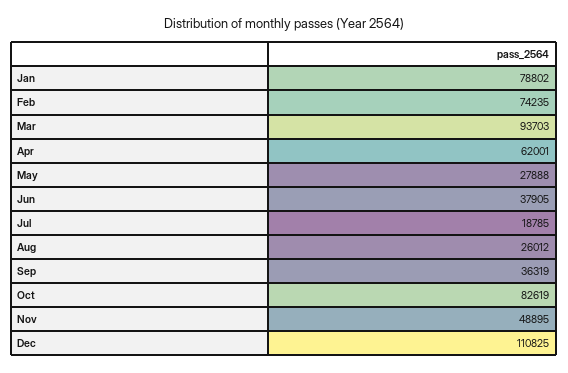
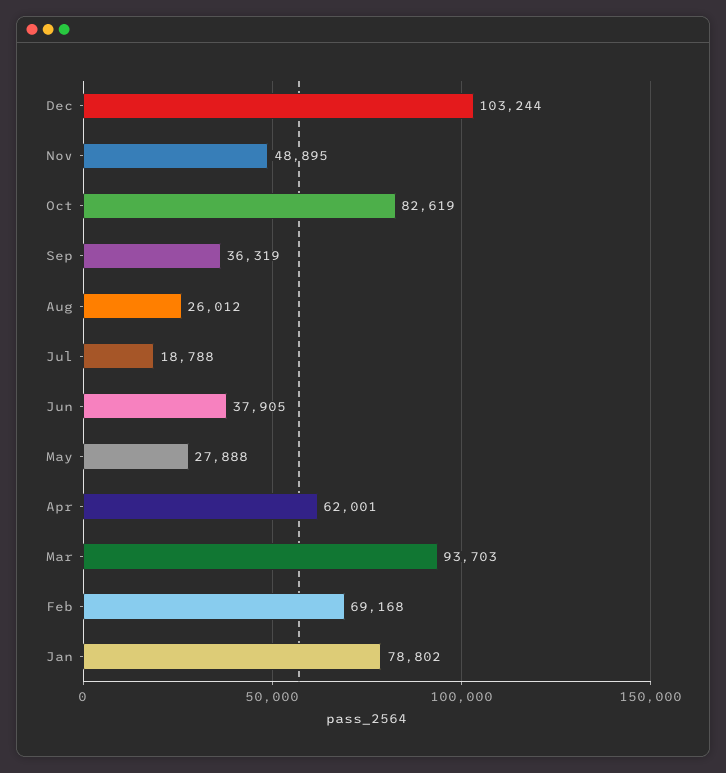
Feb: 74235 -> 69168
Jul: 18785 -> 18788
Dec: 110825 -> 103244

